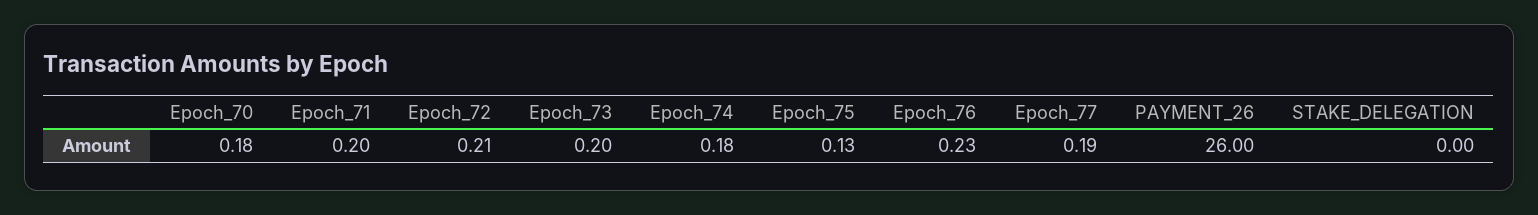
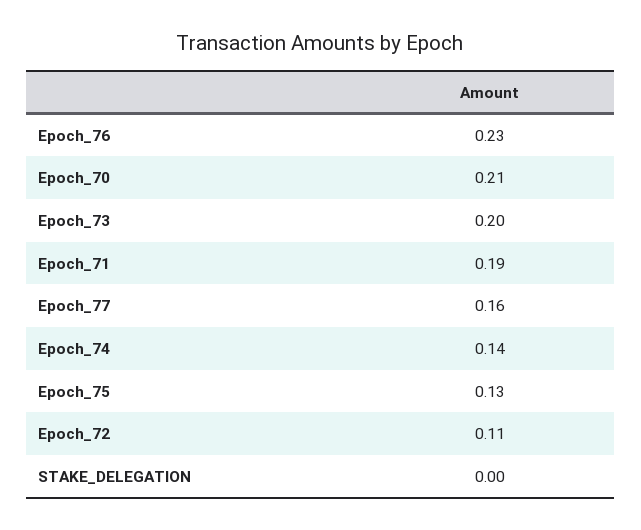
Epoch_70: 0.18 -> 0.21
Epoch_71: 0.2 -> 0.19
Epoch_72: 0.21 -> 0.11
Epoch_74: 0.18 -> 0.14
Epoch_77: 0.19 -> 0.16
PAYMENT_26: 26 -> none

